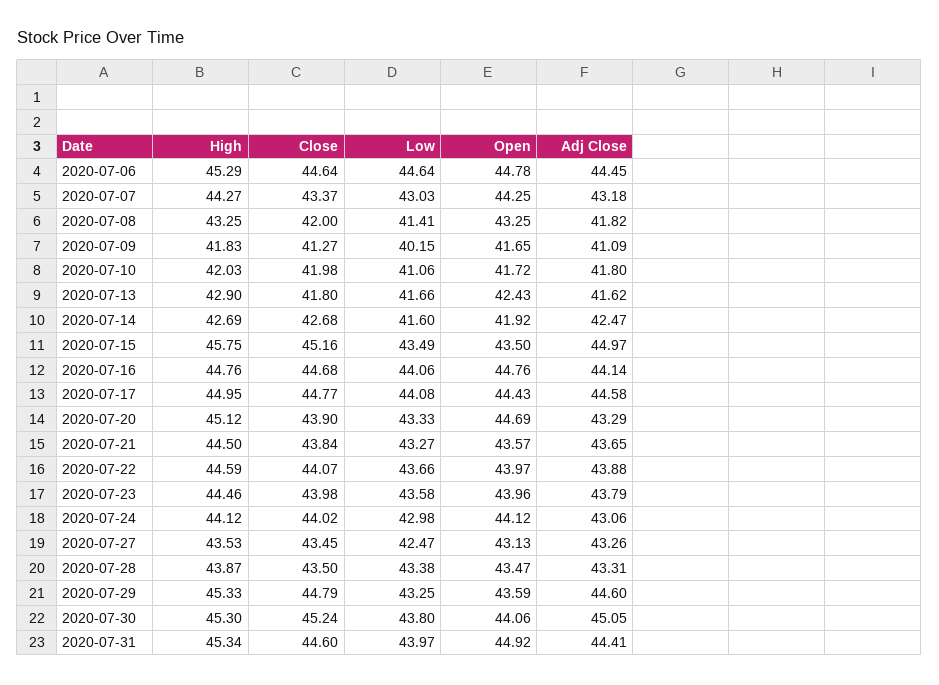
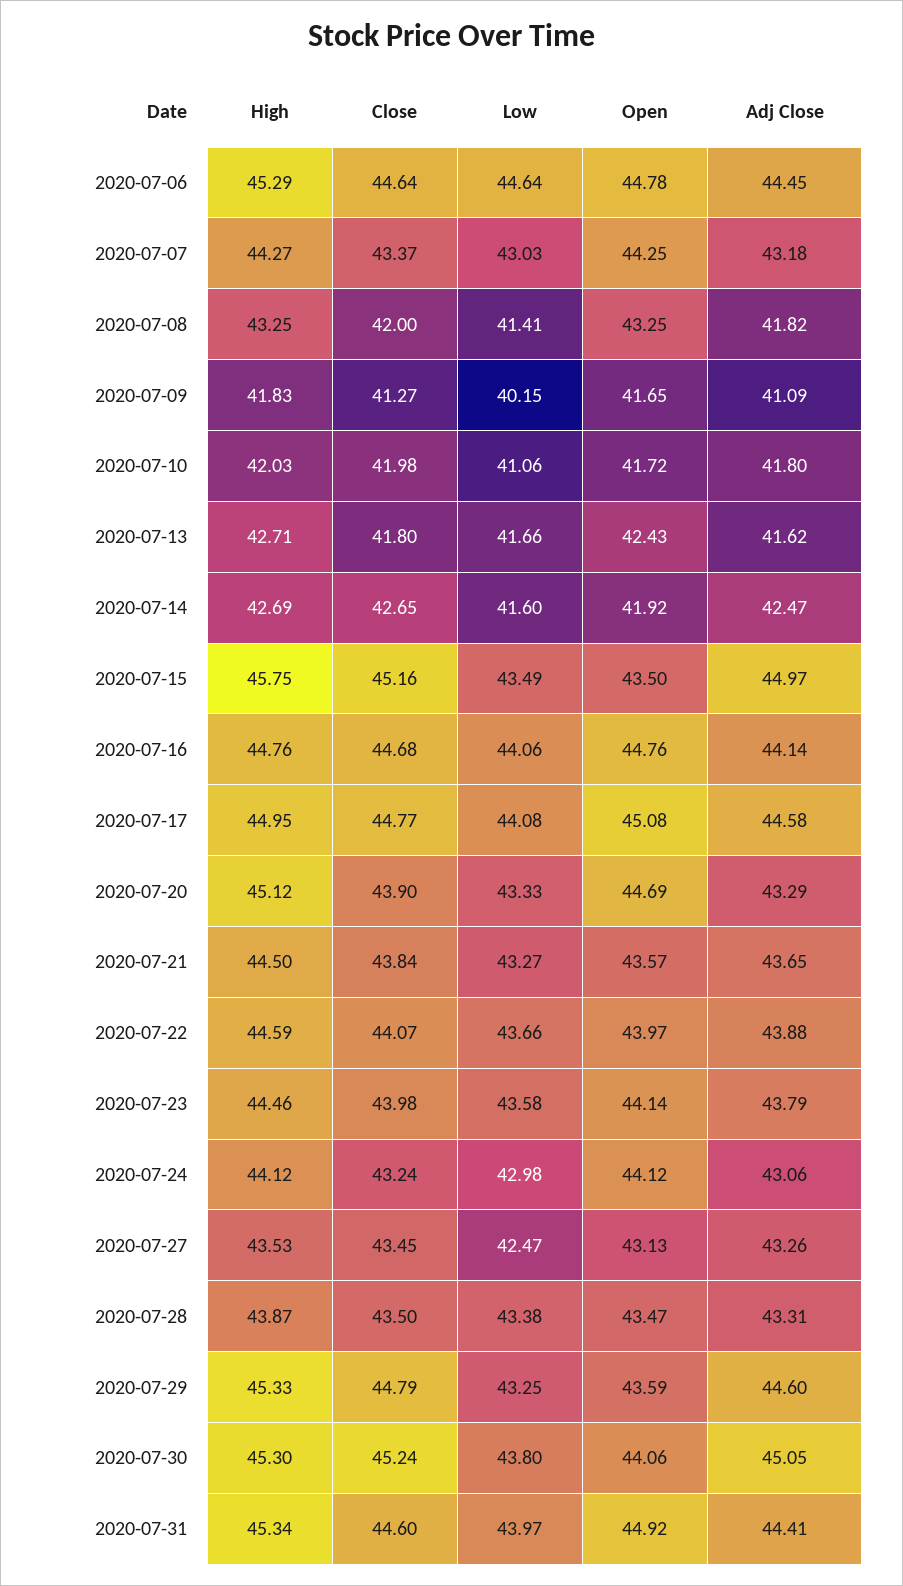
High, 2020-07-13: 42.9 -> 42.71
Close, 2020-07-14: 42.68 -> 42.65
Open, 2020-07-17: 44.43 -> 45.08
Open, 2020-07-23: 43.96 -> 44.14
Close, 2020-07-24: 44.02 -> 43.24

